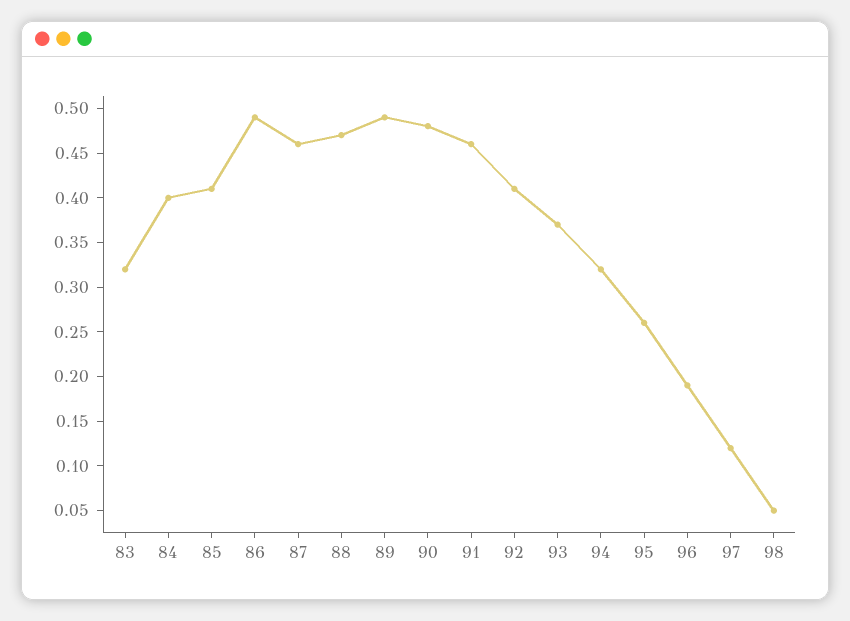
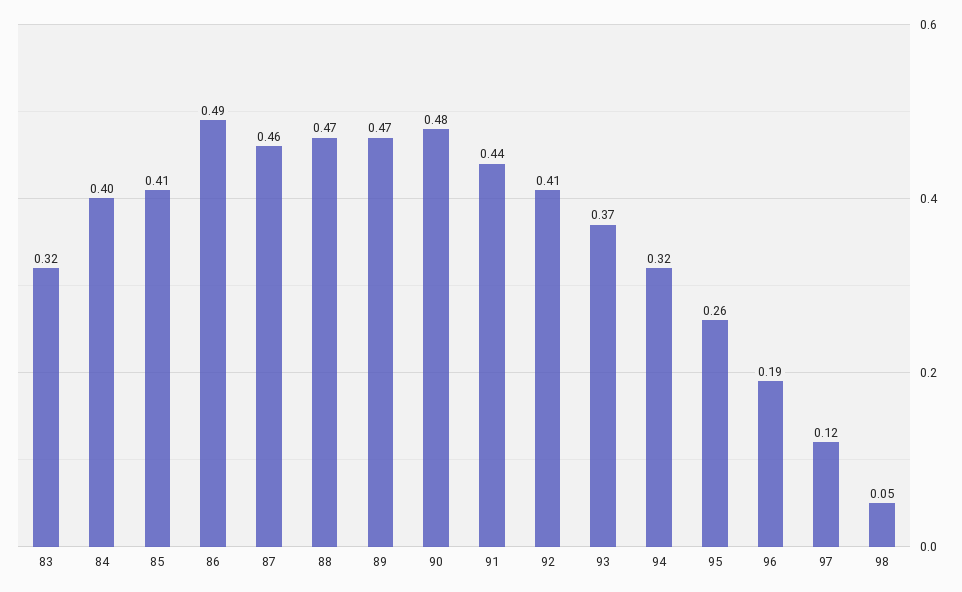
89: 0.49 -> 0.47
91: 0.46 -> 0.44

